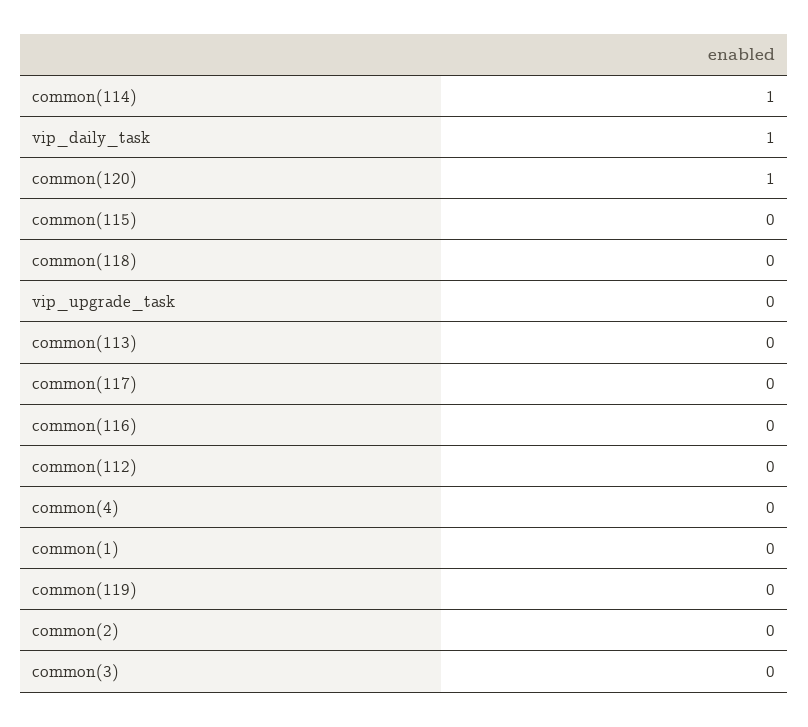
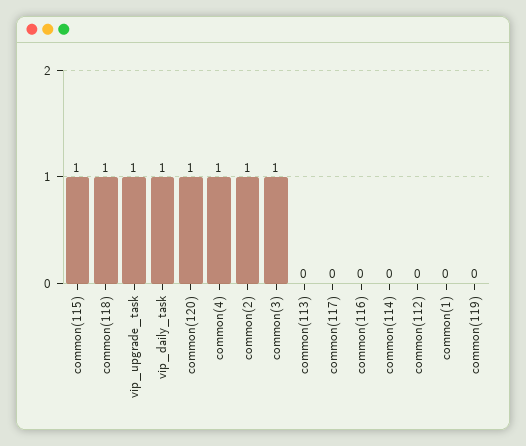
common(114): 1 -> 0
common(115): 0 -> 1
common(118): 0 -> 1
vip_upgrade_task: 0 -> 1
common(4): 0 -> 1
common(2): 0 -> 1
common(3): 0 -> 1

